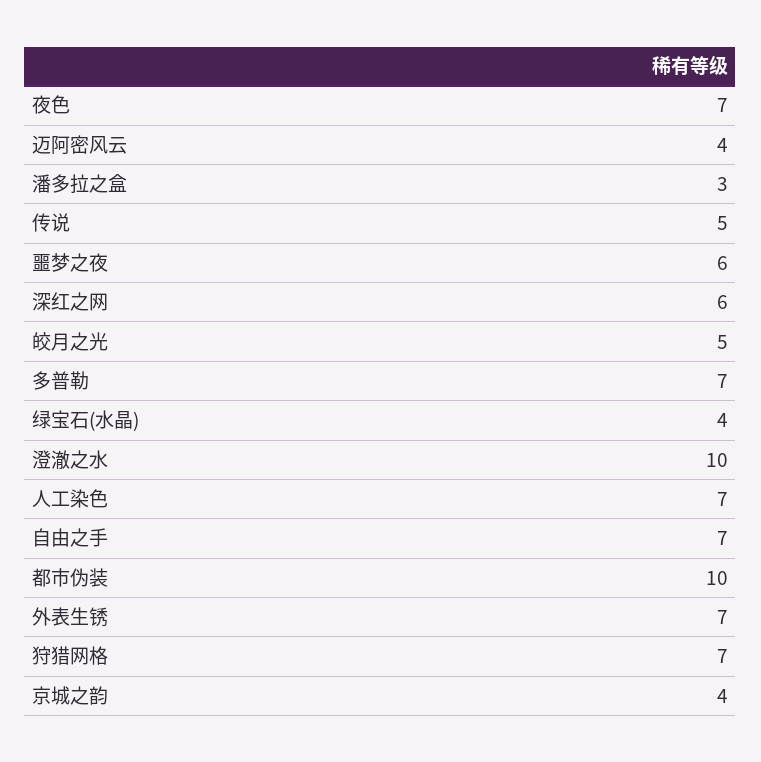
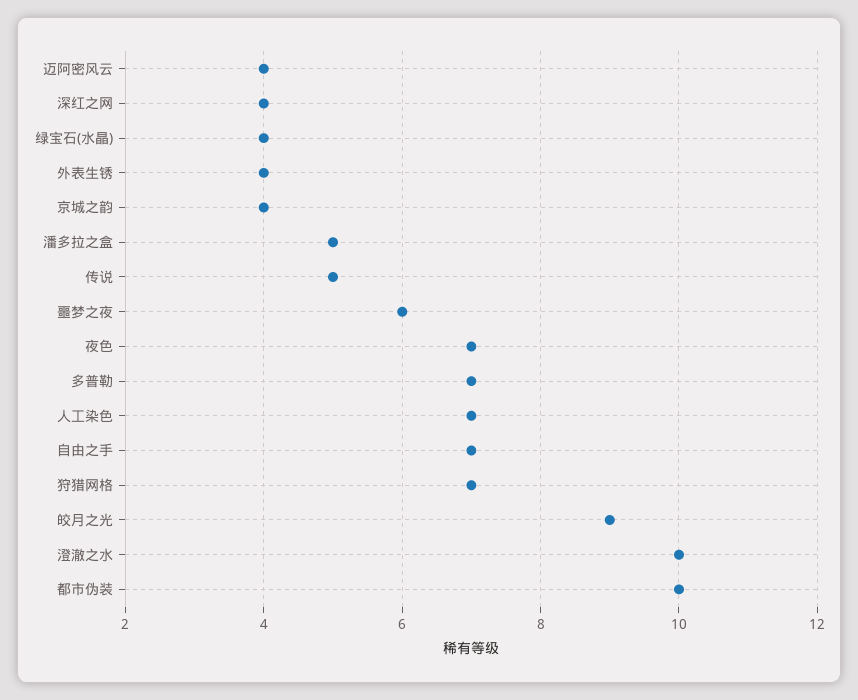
潘多拉之盒: 3 -> 5
深红之网: 6 -> 4
皎月之光: 5 -> 9
外表生锈: 7 -> 4

